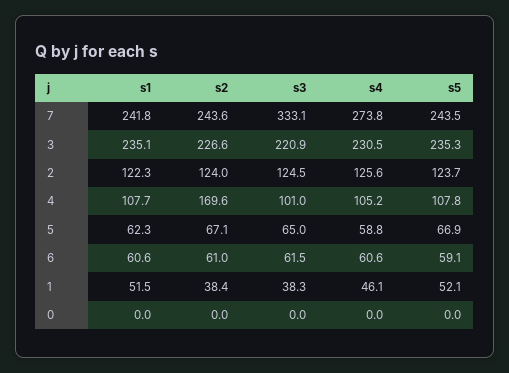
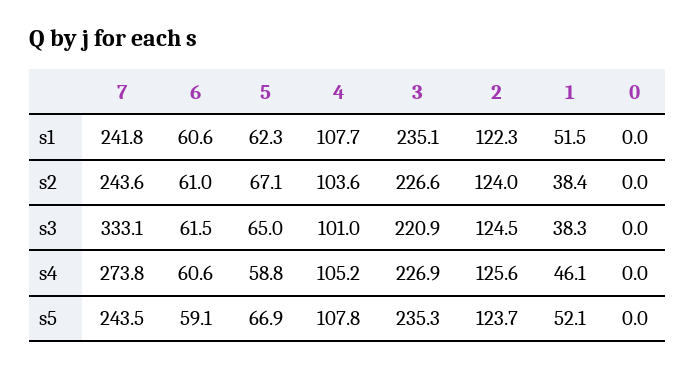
s4, 3: 230.5 -> 226.9
s2, 4: 169.6 -> 103.6

